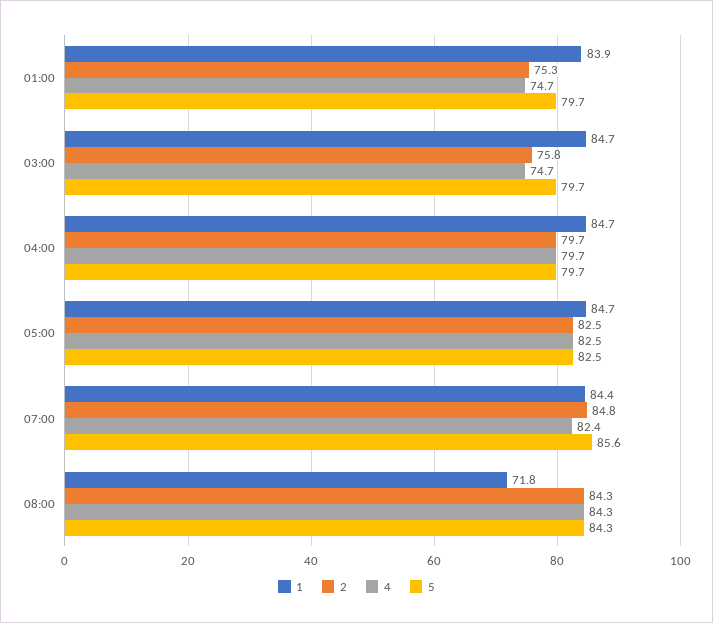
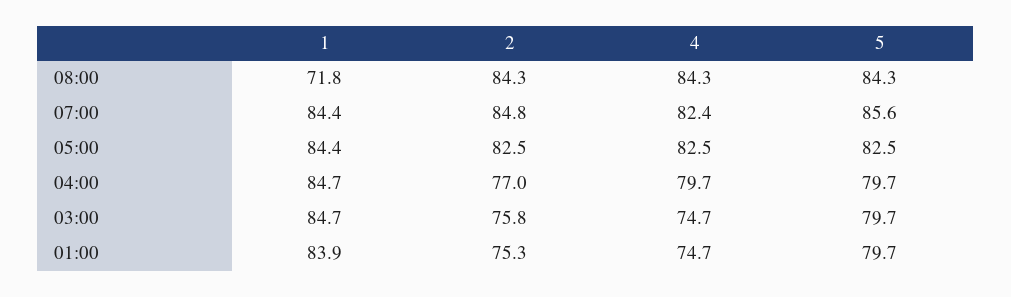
2, 04:00: 79.7 -> 77
1, 05:00: 84.7 -> 84.4

